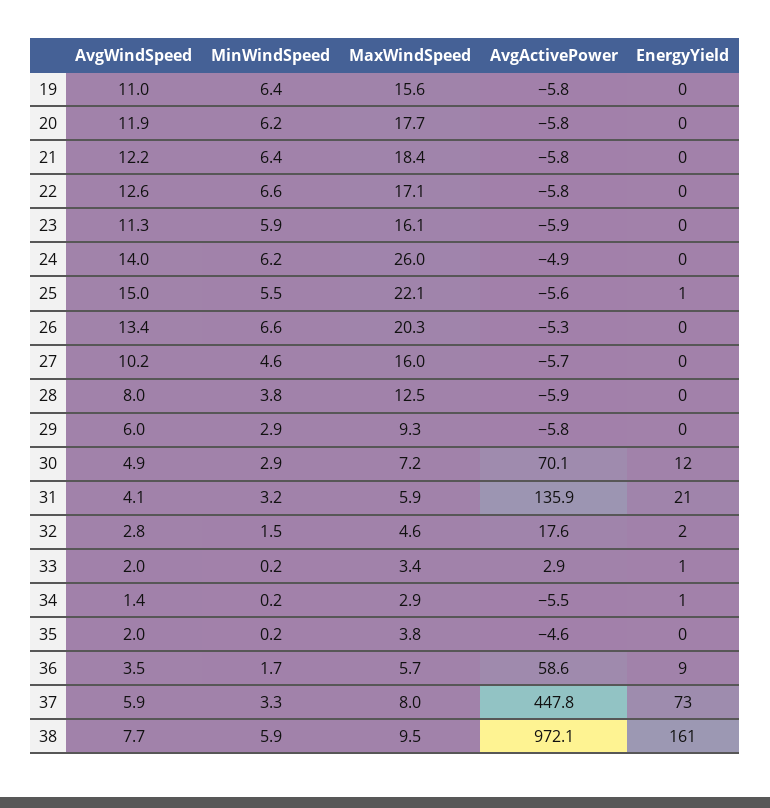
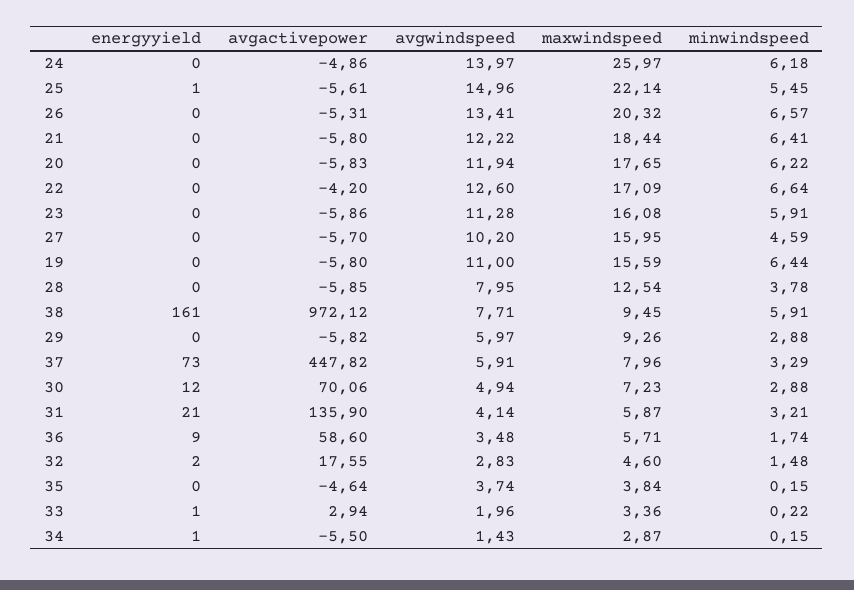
AvgActivePower, 22: -5.8 -> -4.2
AvgWindSpeed, 35: 2 -> 3.74

